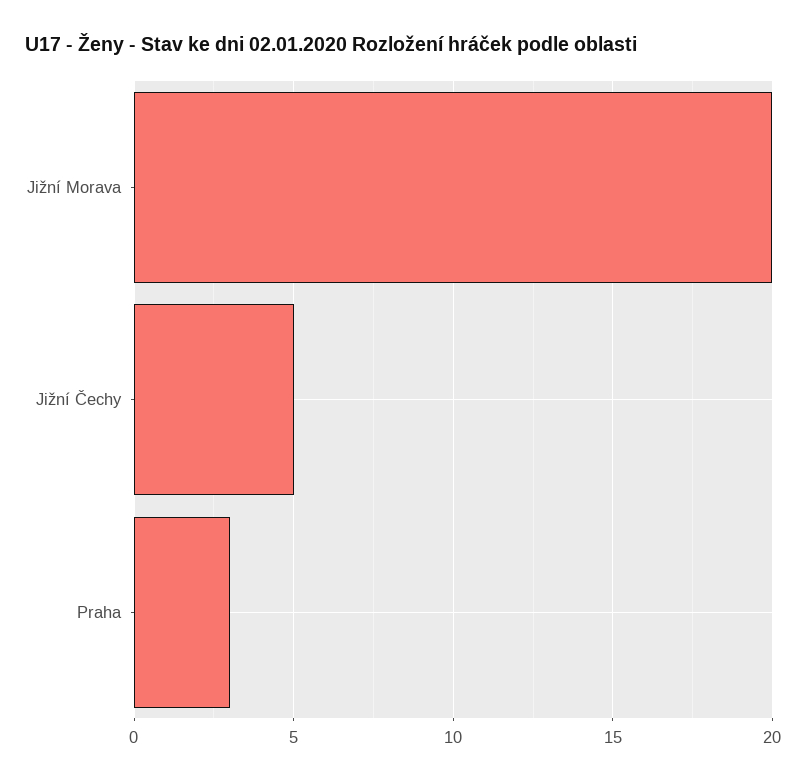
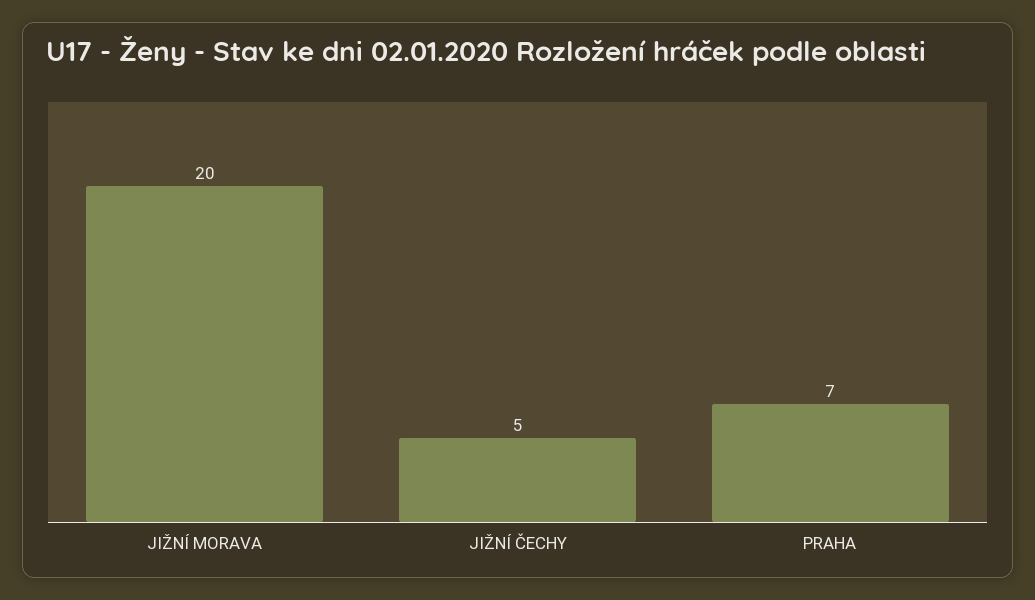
Praha: 3 -> 7

